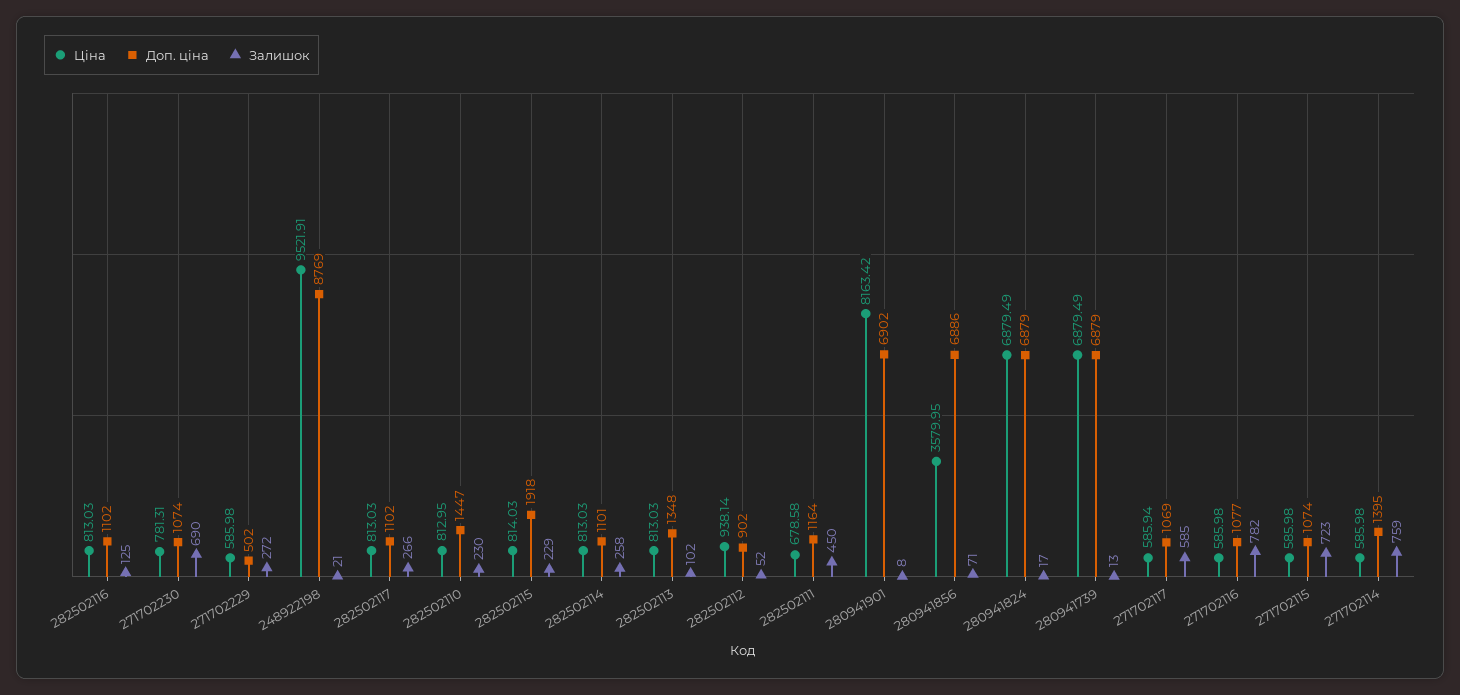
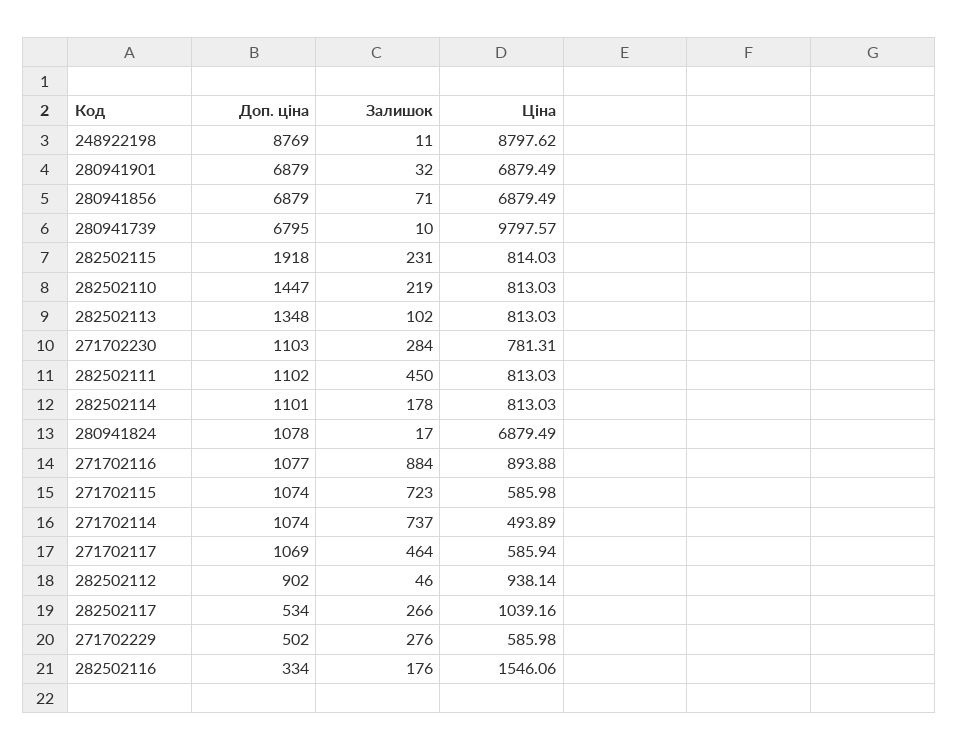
Ціна, 282502116: 813.03 -> 1546.06
Доп. ціна, 282502116: 1102 -> 334
Залишок, 282502116: 125 -> 176
Доп. ціна, 271702230: 1074 -> 1103
Залишок, 271702230: 690 -> 284
Залишок, 271702229: 272 -> 276
Ціна, 248922198: 9521.91 -> 8797.62
Залишок, 248922198: 21 -> 11
Ціна, 282502117: 813.03 -> 1039.16
Доп. ціна, 282502117: 1102 -> 534
Ціна, 282502110: 812.95 -> 813.03
Залишок, 282502110: 230 -> 219
Залишок, 282502115: 229 -> 231
Залишок, 282502114: 258 -> 178
Залишок, 282502112: 52 -> 46
Ціна, 282502111: 678.58 -> 813.03
Доп. ціна, 282502111: 1164 -> 1102
Ціна, 280941901: 8163.42 -> 6879.49
Доп. ціна, 280941901: 6902 -> 6879
Залишок, 280941901: 8 -> 32
Ціна, 280941856: 3579.95 -> 6879.49
Доп. ціна, 280941856: 6886 -> 6879
Доп. ціна, 280941824: 6879 -> 1078
Ціна, 280941739: 6879.49 -> 9797.57
Доп. ціна, 280941739: 6879 -> 6795
Залишок, 280941739: 13 -> 10
Залишок, 271702117: 585 -> 464
Ціна, 271702116: 585.98 -> 893.88
Залишок, 271702116: 782 -> 884
Ціна, 271702114: 585.98 -> 493.89
Доп. ціна, 271702114: 1395 -> 1074
Залишок, 271702114: 759 -> 737

